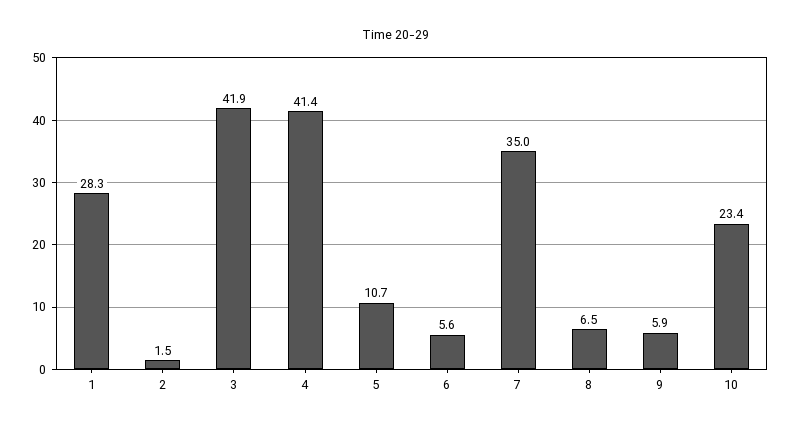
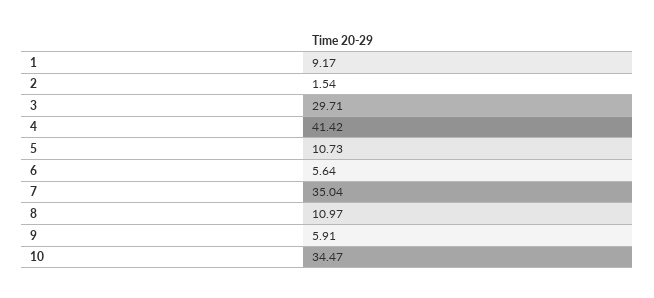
1: 28.3 -> 9.17
3: 41.9 -> 29.71
8: 6.5 -> 10.97
10: 23.4 -> 34.47

